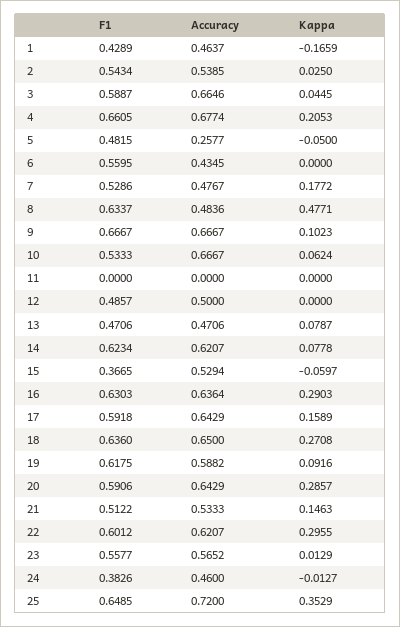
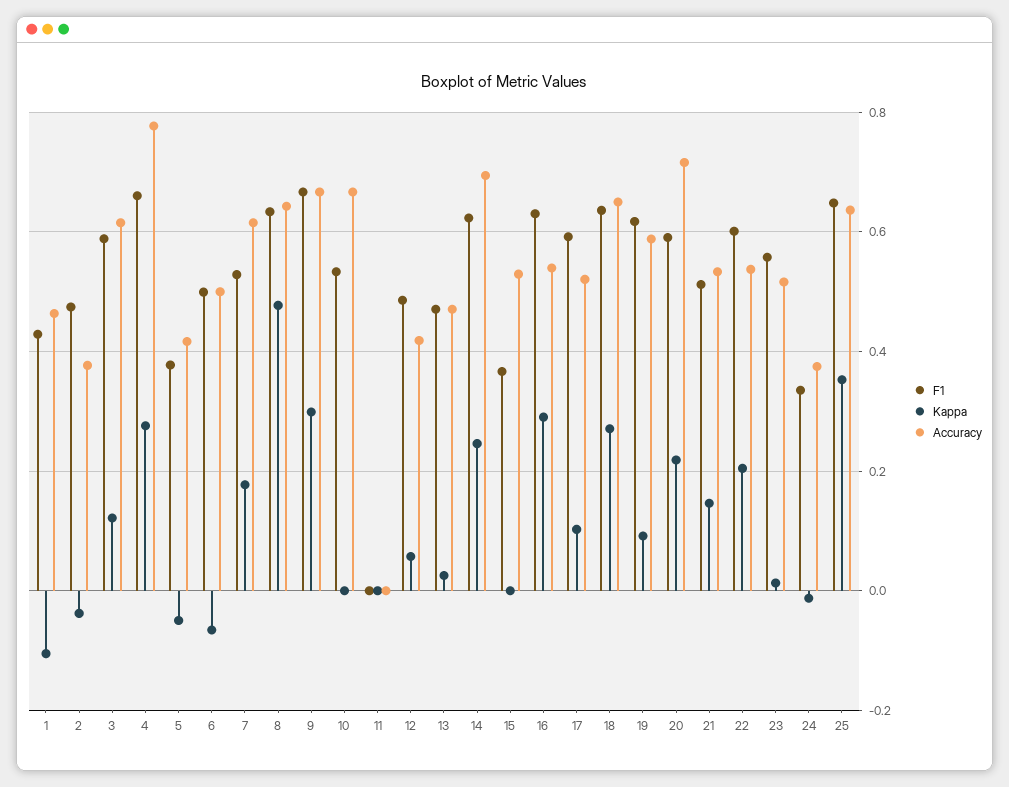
Kappa, 1: -0.1659 -> -0.1
F1, 2: 0.5434 -> 0.48
Accuracy, 2: 0.5385 -> 0.38
Kappa, 2: 0.025 -> -0.04
Accuracy, 3: 0.6646 -> 0.62
Kappa, 3: 0.0445 -> 0.12
Accuracy, 4: 0.6774 -> 0.78
Kappa, 4: 0.2053 -> 0.28
F1, 5: 0.4815 -> 0.38
Accuracy, 5: 0.2577 -> 0.42
F1, 6: 0.5595 -> 0.5
Accuracy, 6: 0.4345 -> 0.5
Kappa, 6: 0 -> -0.06
Accuracy, 7: 0.4767 -> 0.62
Accuracy, 8: 0.4836 -> 0.64
Kappa, 9: 0.1023 -> 0.3
Kappa, 10: 0.0624 -> 0
Accuracy, 12: 0.5 -> 0.42
Kappa, 12: 0 -> 0.06
Kappa, 13: 0.0787 -> 0.02
Accuracy, 14: 0.6207 -> 0.7
Kappa, 14: 0.0778 -> 0.24
Kappa, 15: -0.0597 -> 0
Accuracy, 16: 0.6364 -> 0.54
Accuracy, 17: 0.6429 -> 0.52
Kappa, 17: 0.1589 -> 0.1
Accuracy, 20: 0.6429 -> 0.72
Kappa, 20: 0.2857 -> 0.22
Accuracy, 22: 0.6207 -> 0.54
Kappa, 22: 0.2955 -> 0.2
Accuracy, 23: 0.5652 -> 0.52
F1, 24: 0.3826 -> 0.34
Accuracy, 24: 0.46 -> 0.38
Accuracy, 25: 0.72 -> 0.64

